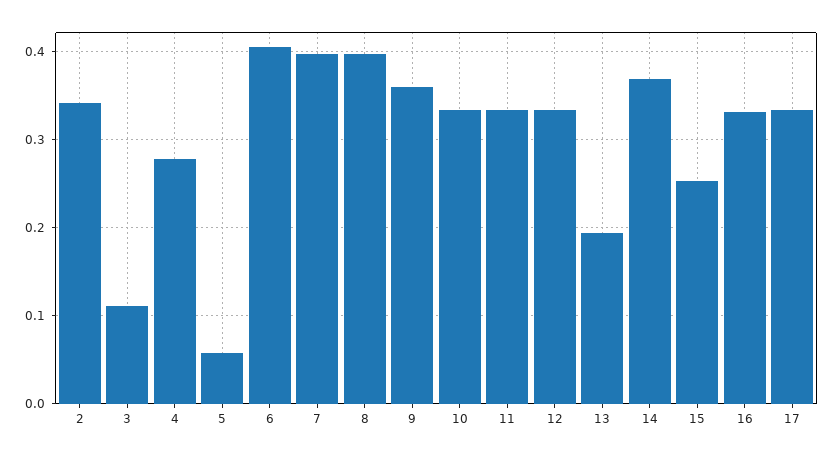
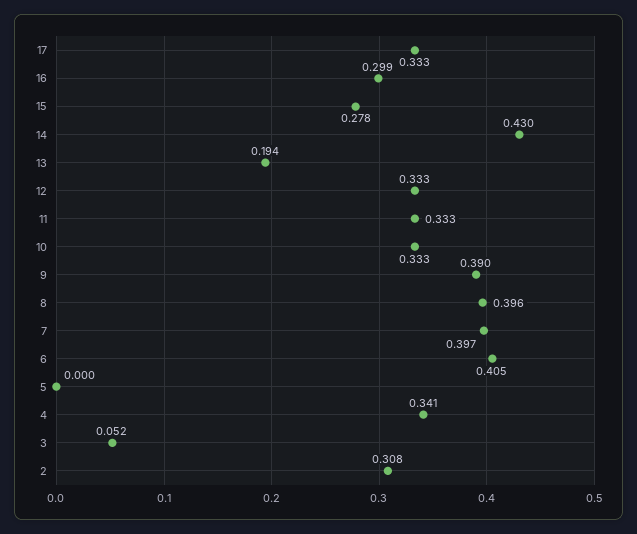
2: 0.34 -> 0.308
3: 0.11 -> 0.052
4: 0.28 -> 0.341
5: 0.06 -> 0
9: 0.36 -> 0.39
14: 0.37 -> 0.43
15: 0.25 -> 0.278
16: 0.33 -> 0.299

